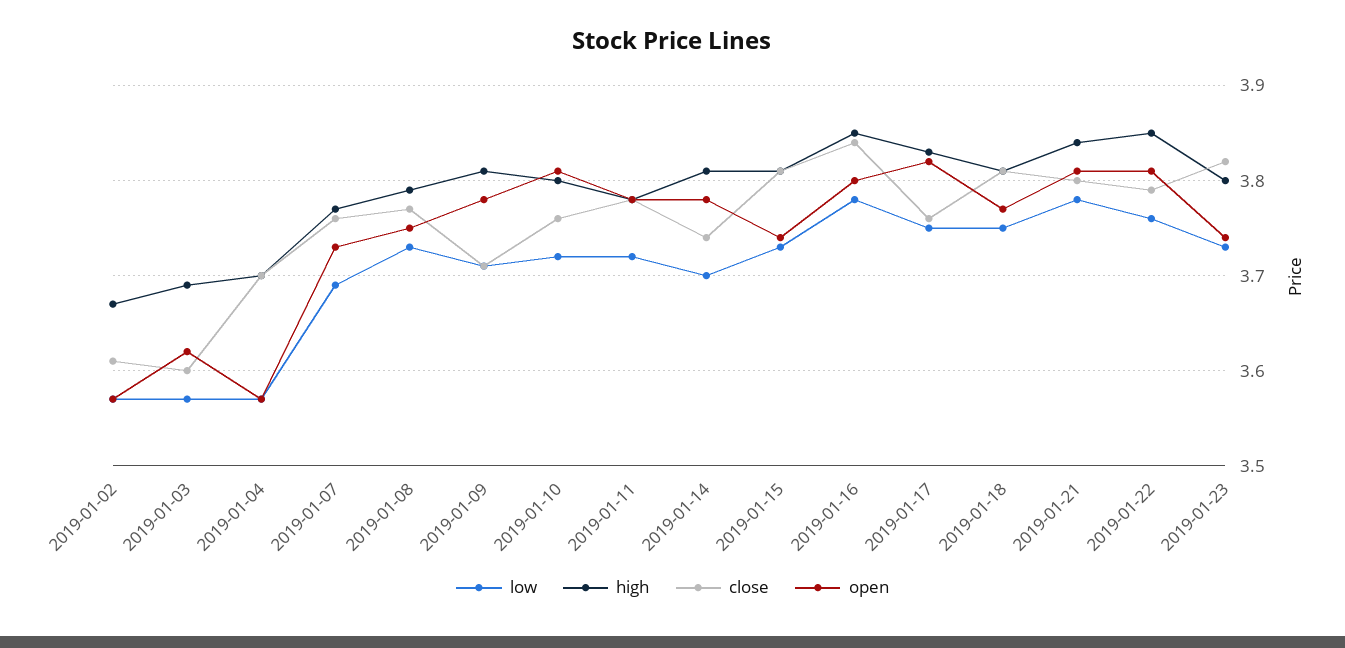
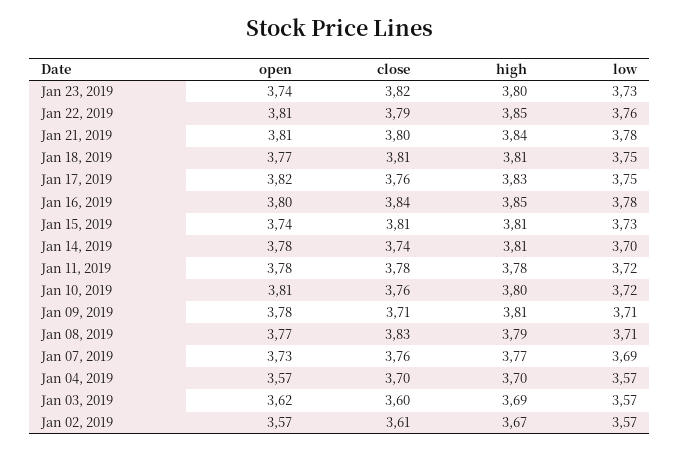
low, 2019-01-08: 3.73 -> 3.71
close, 2019-01-08: 3.77 -> 3.83
open, 2019-01-08: 3.75 -> 3.77

